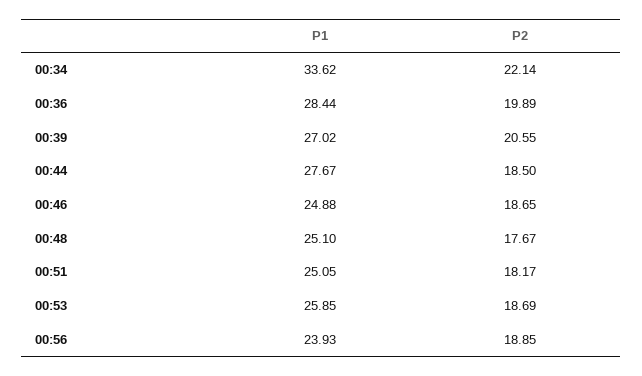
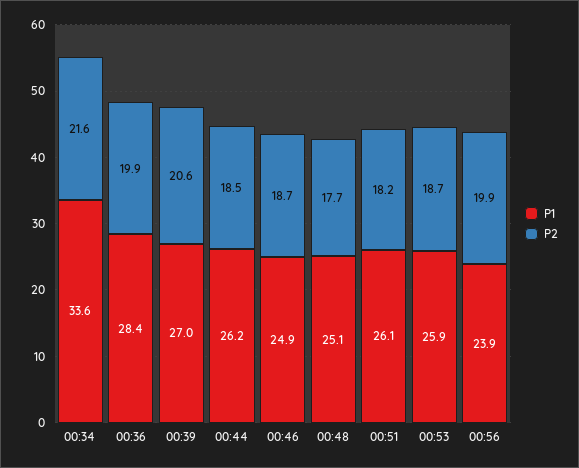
P2, 00:34: 22.14 -> 21.6
P1, 00:44: 27.67 -> 26.2
P1, 00:51: 25.05 -> 26.1
P2, 00:56: 18.85 -> 19.9

